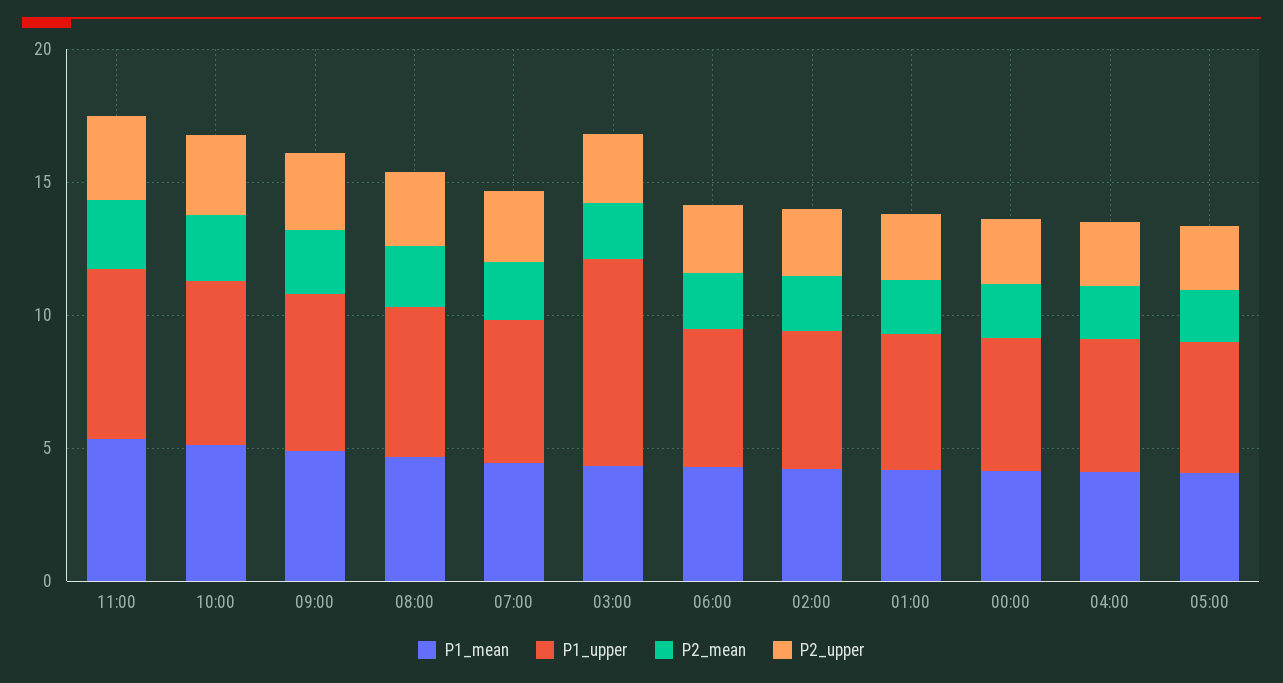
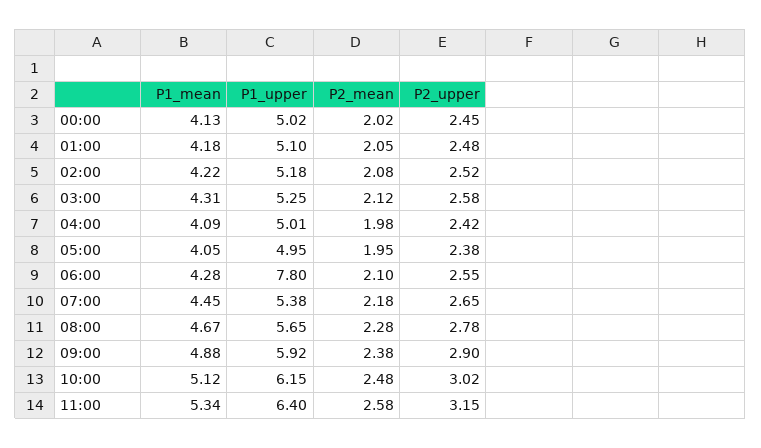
P1_upper, 03:00: 8 -> 5.25
P1_upper, 06:00: 5 -> 7.8

